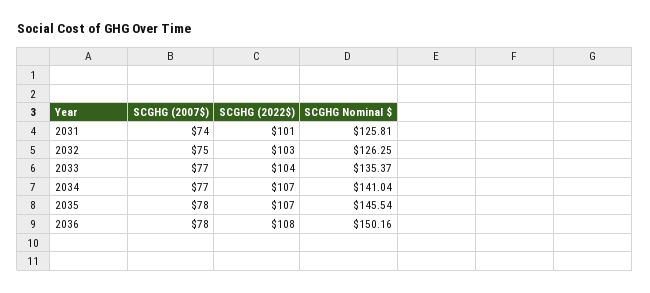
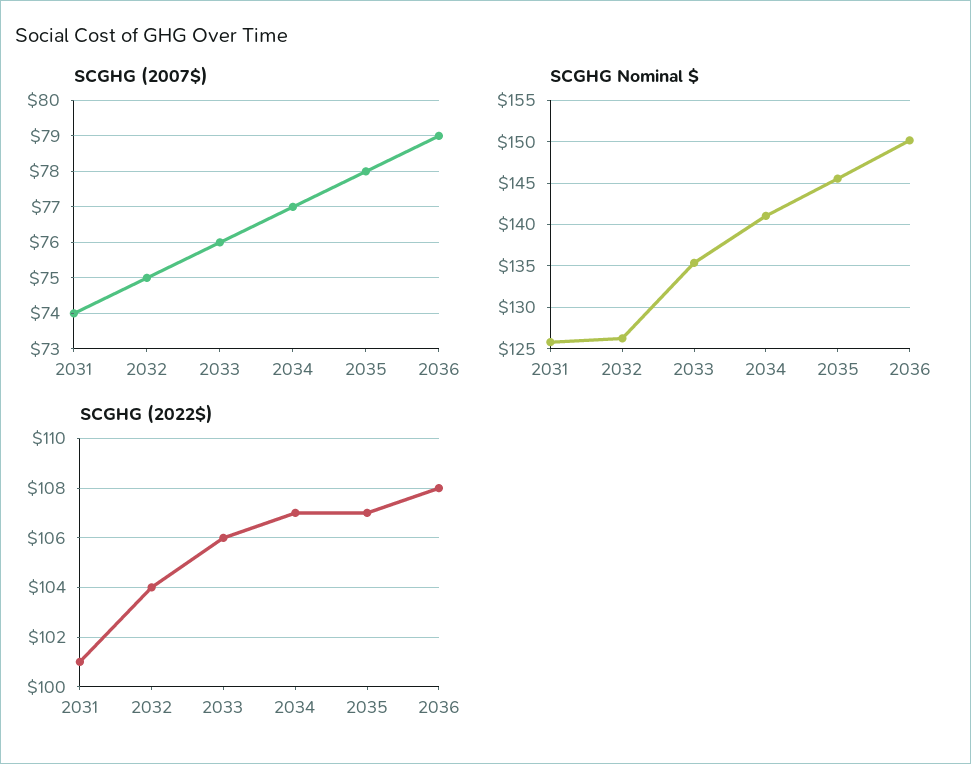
SCGHG (2022$), 2032: 103 -> 104
SCGHG (2007$), 2033: 77 -> 76
SCGHG (2022$), 2033: 104 -> 106
SCGHG (2007$), 2036: 78 -> 79

